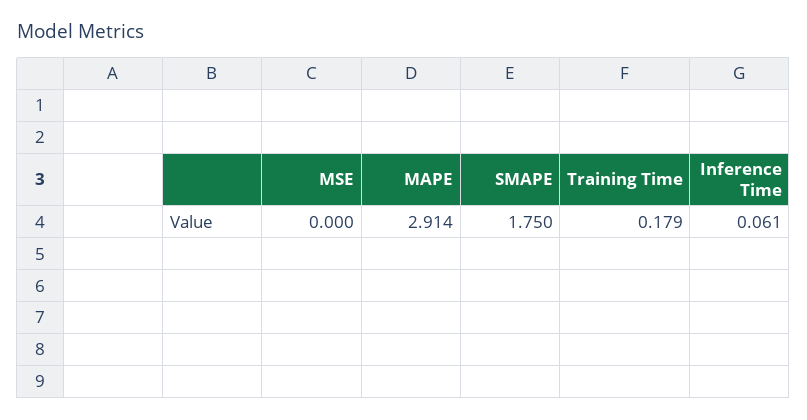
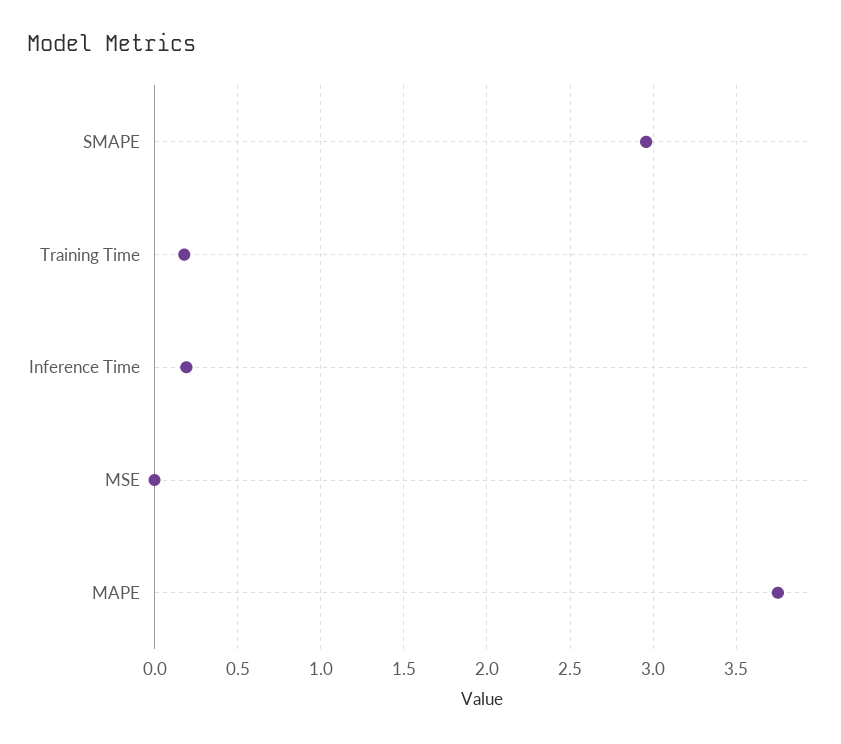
MAPE: 2.914 -> 3.75
SMAPE: 1.75 -> 2.95
Inference Time: 0.061 -> 0.2

